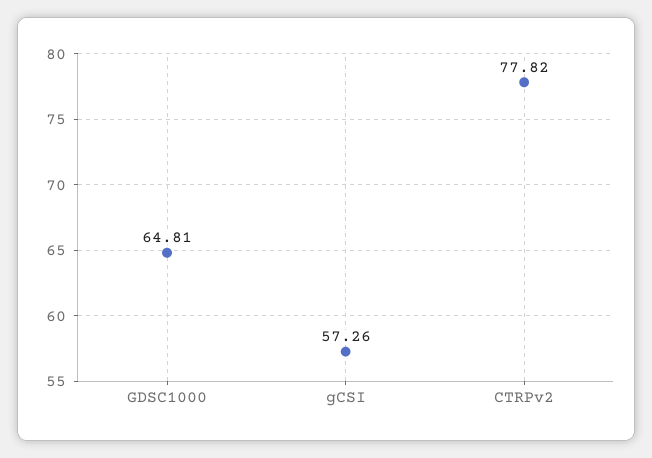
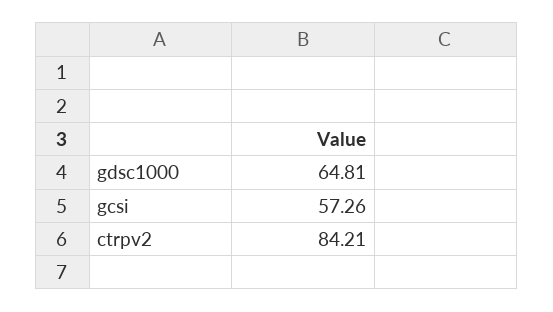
CTRPv2: 77.82 -> 84.21

